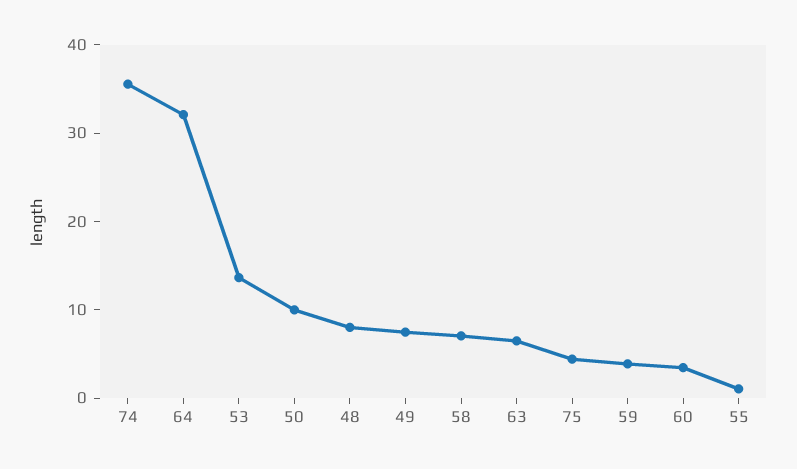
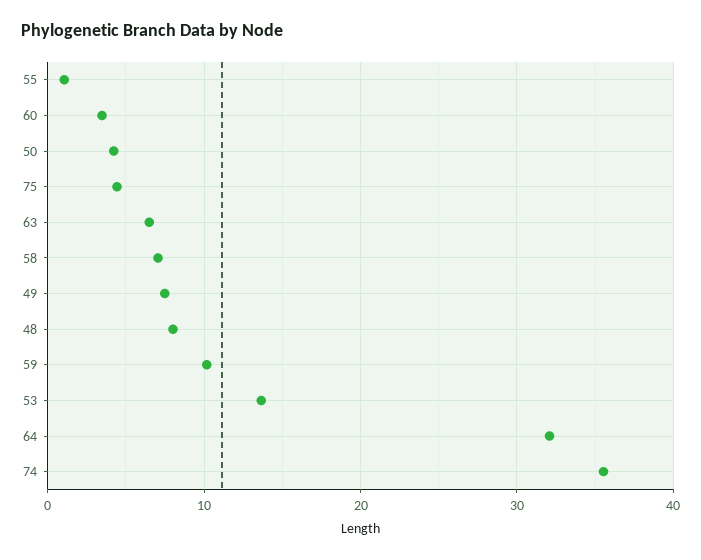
50: 10 -> 4
59: 4 -> 10

